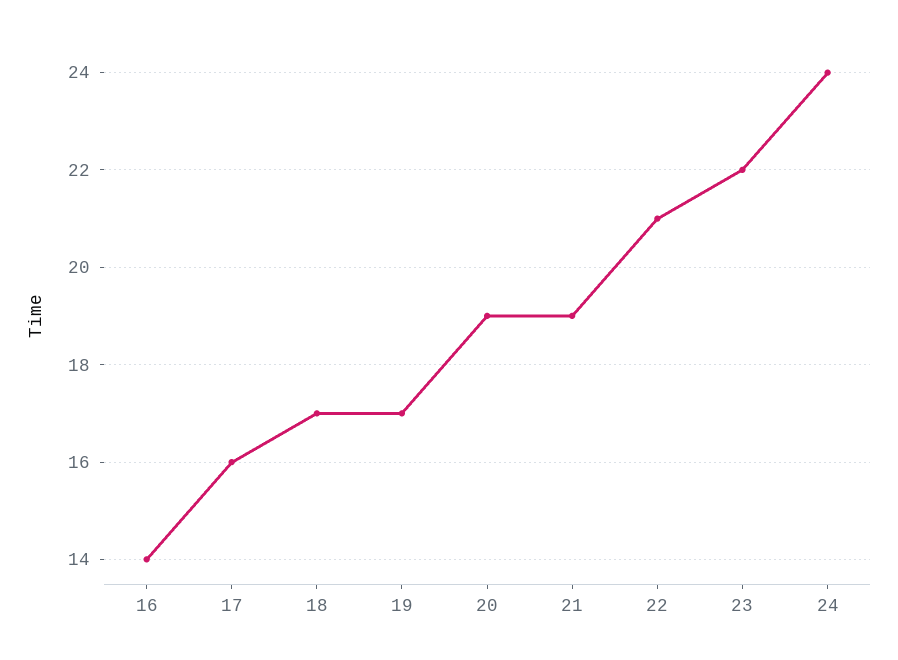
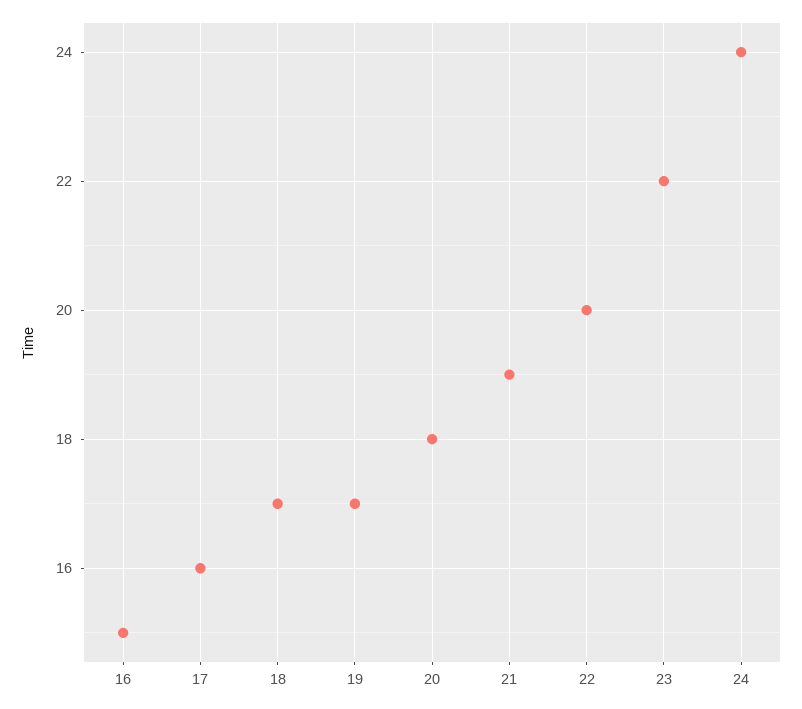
16: 14 -> 15
20: 19 -> 18
22: 21 -> 20

